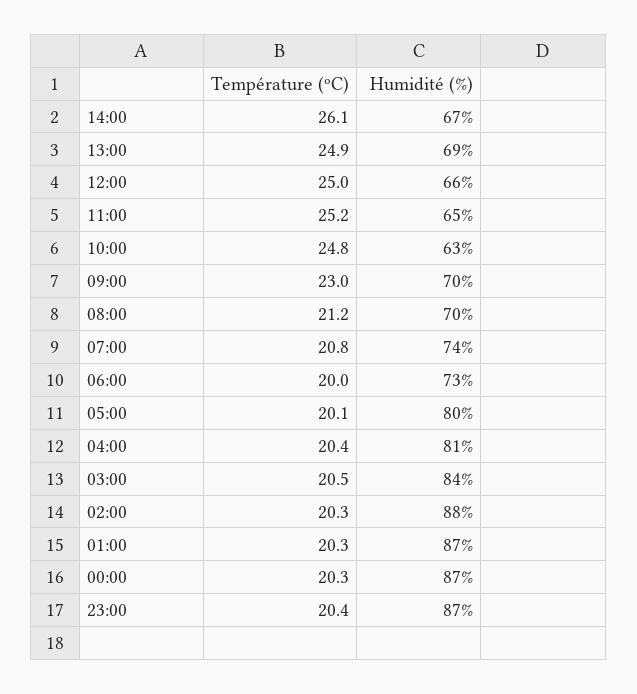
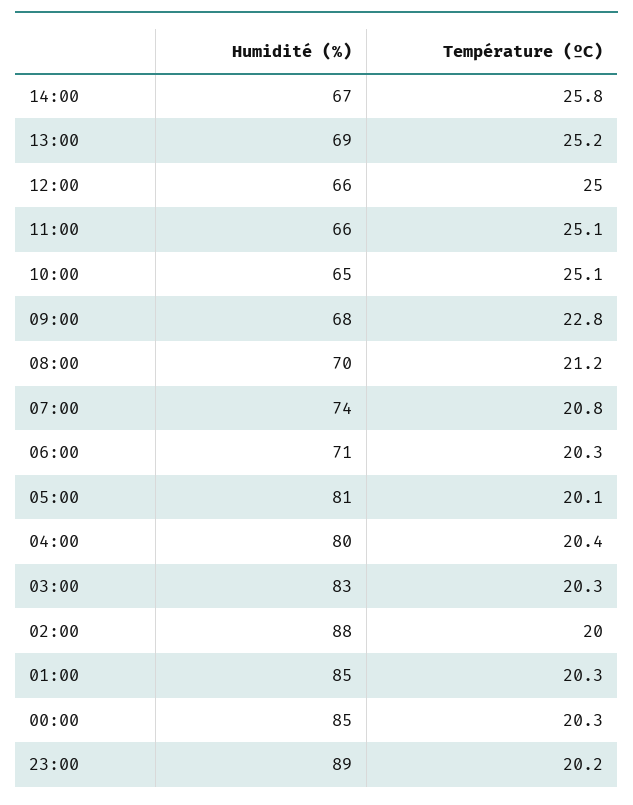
Température (ºC), 14:00: 26.1 -> 25.8
Température (ºC), 13:00: 24.9 -> 25.2
Température (ºC), 11:00: 25.2 -> 25.1
Humidité (%), 11:00: 65 -> 66
Température (ºC), 10:00: 24.8 -> 25.1
Humidité (%), 10:00: 63 -> 65
Température (ºC), 09:00: 23 -> 22.8
Humidité (%), 09:00: 70 -> 68
Température (ºC), 06:00: 20 -> 20.3
Humidité (%), 06:00: 73 -> 71
Humidité (%), 05:00: 80 -> 81
Humidité (%), 04:00: 81 -> 80
Température (ºC), 03:00: 20.5 -> 20.3
Humidité (%), 03:00: 84 -> 83
Température (ºC), 02:00: 20.3 -> 20
Humidité (%), 01:00: 87 -> 85
Humidité (%), 00:00: 87 -> 85
Température (ºC), 23:00: 20.4 -> 20.2
Humidité (%), 23:00: 87 -> 89

